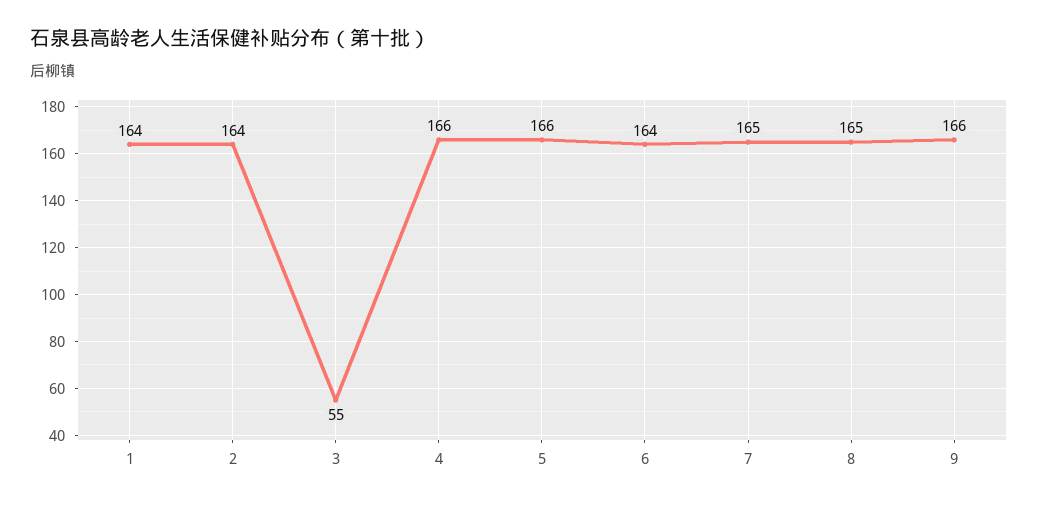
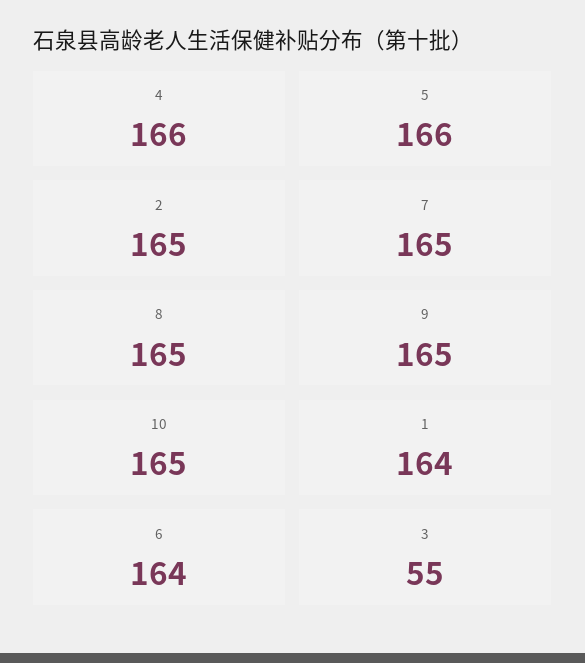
2: 164 -> 165
9: 166 -> 165
10: none -> 165

